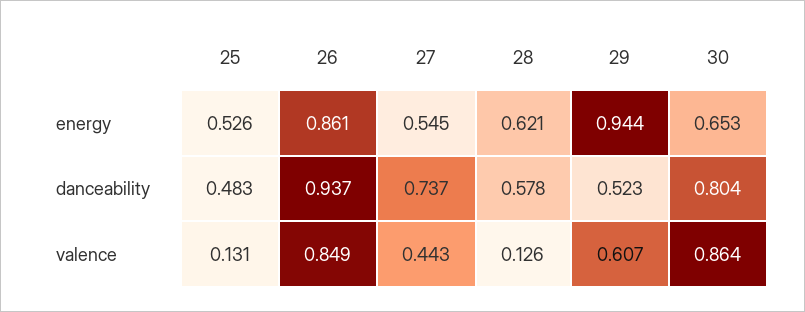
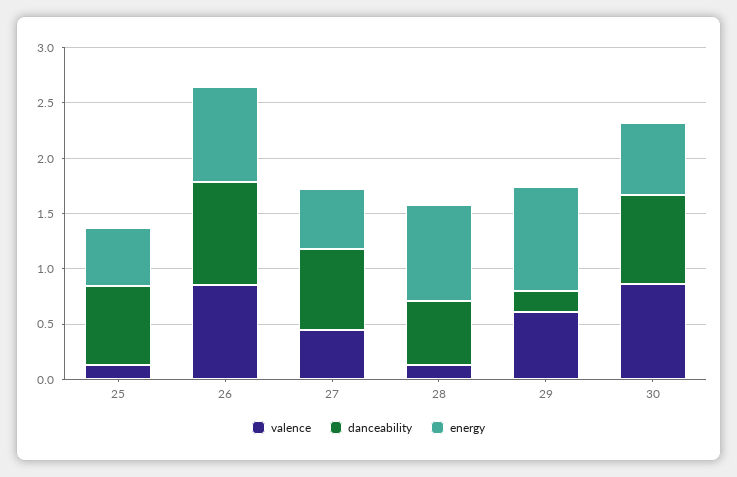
energy, 28: 0.621 -> 0.9
danceability, 25: 0.483 -> 0.7
danceability, 29: 0.523 -> 0.2

